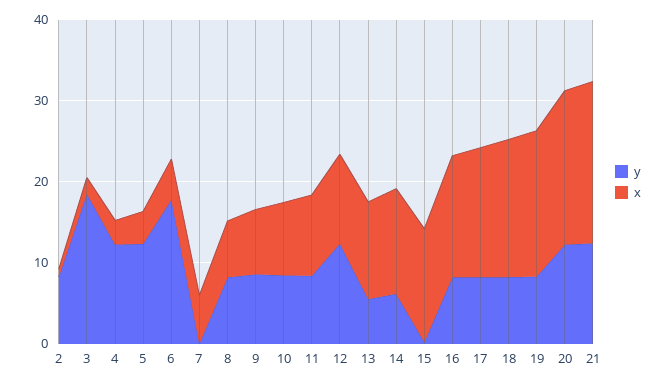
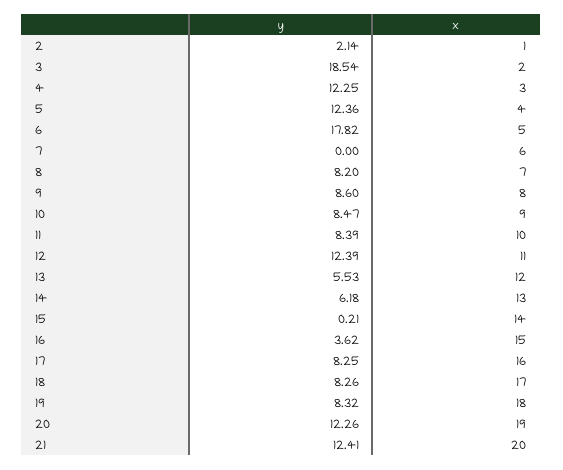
y, 2: 8 -> 2.14
y, 16: 8 -> 3.62

